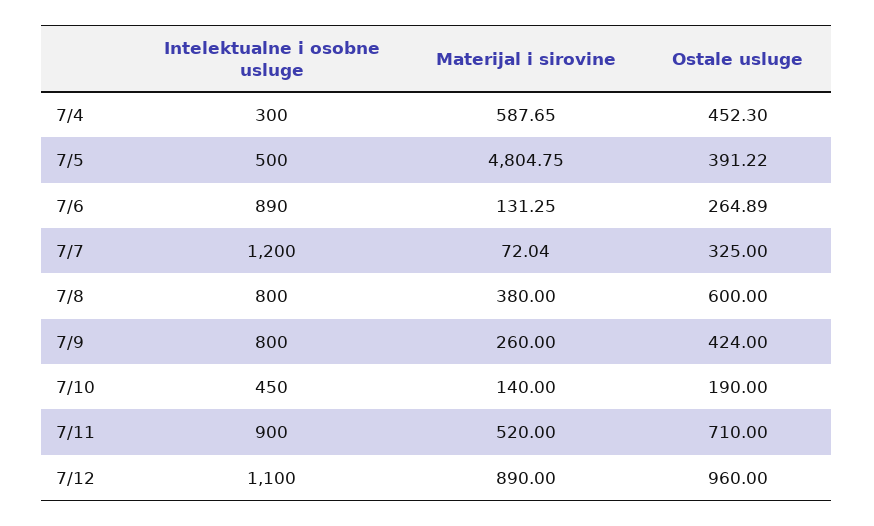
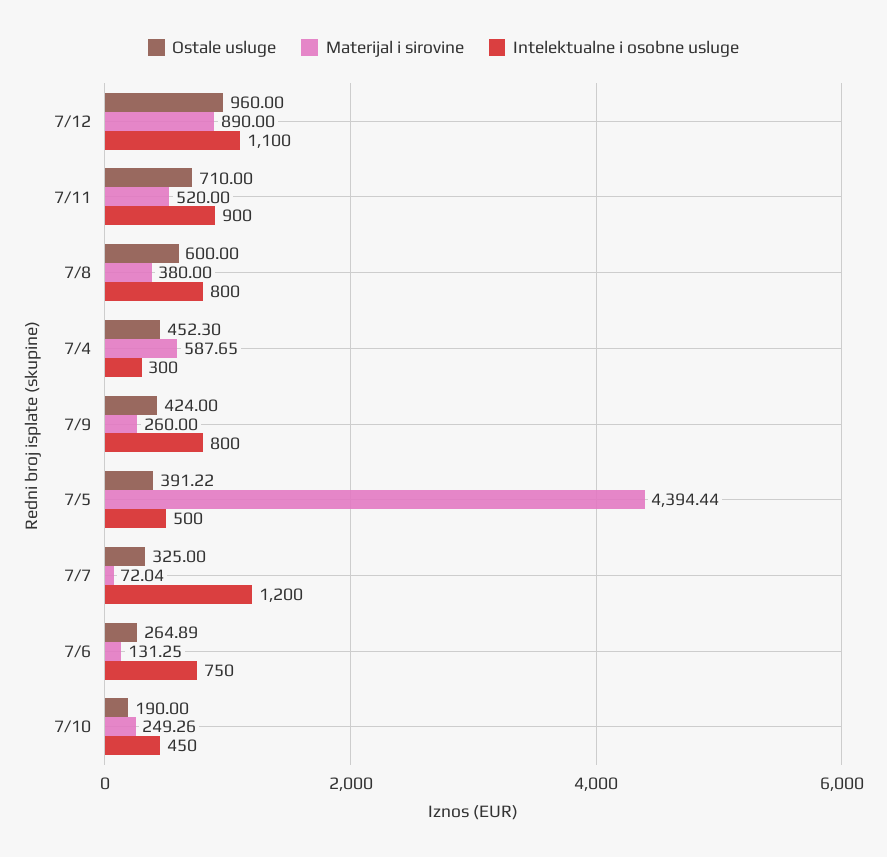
Materijal i sirovine, 7/5: 4804.75 -> 4394.44
Intelektualne i osobne usluge, 7/6: 890 -> 750
Materijal i sirovine, 7/10: 140 -> 249.26

